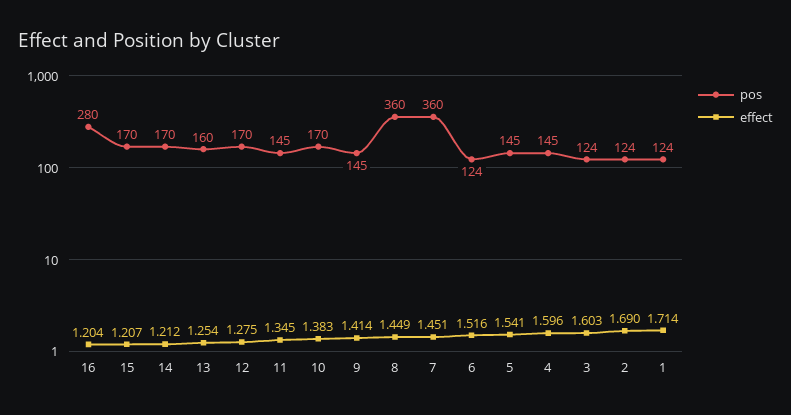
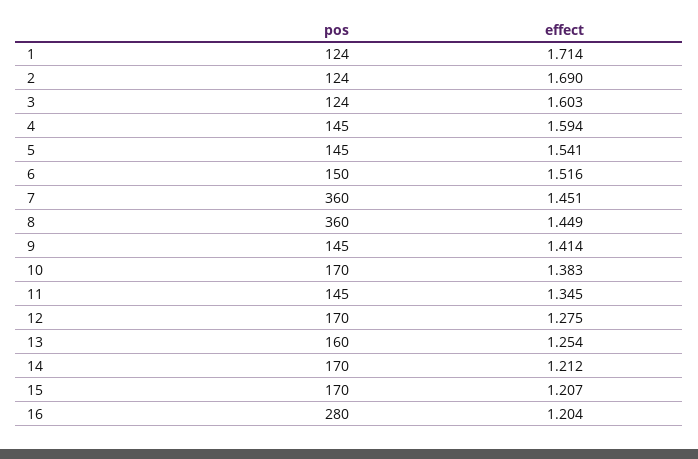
pos, 6: 124 -> 150
effect, 4: 1.596 -> 1.594

